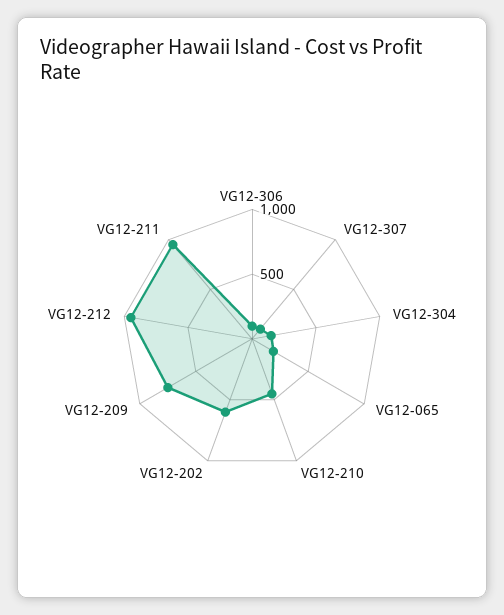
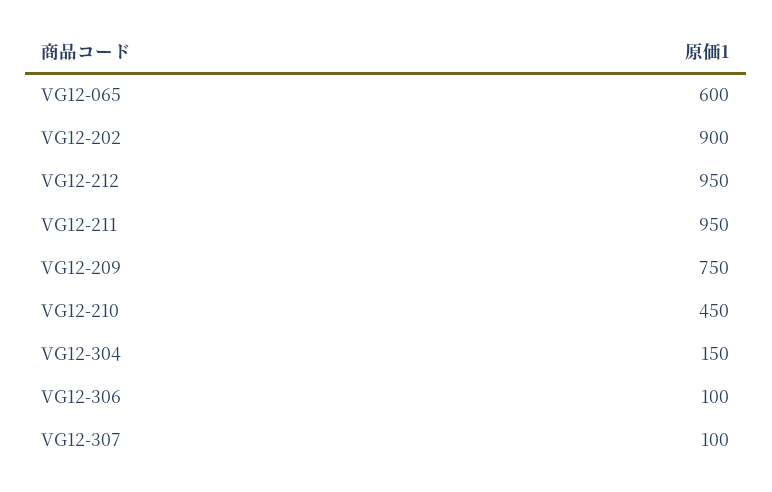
VG12-065: 200 -> 600
VG12-202: 600 -> 900

